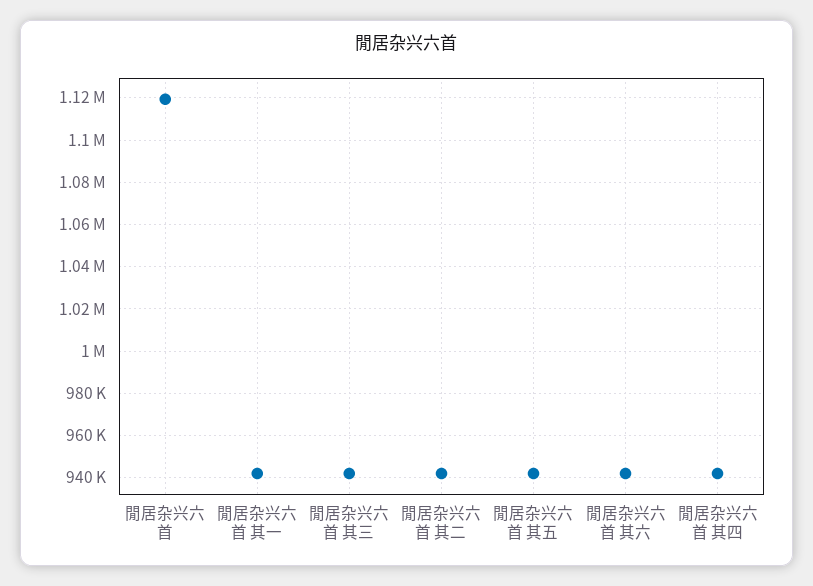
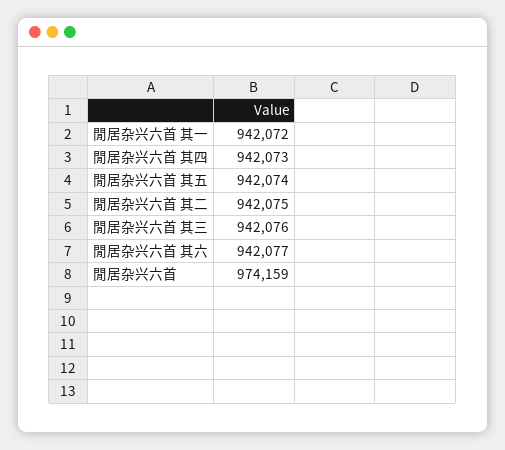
閒居杂兴六首: 1120000 -> 974159

